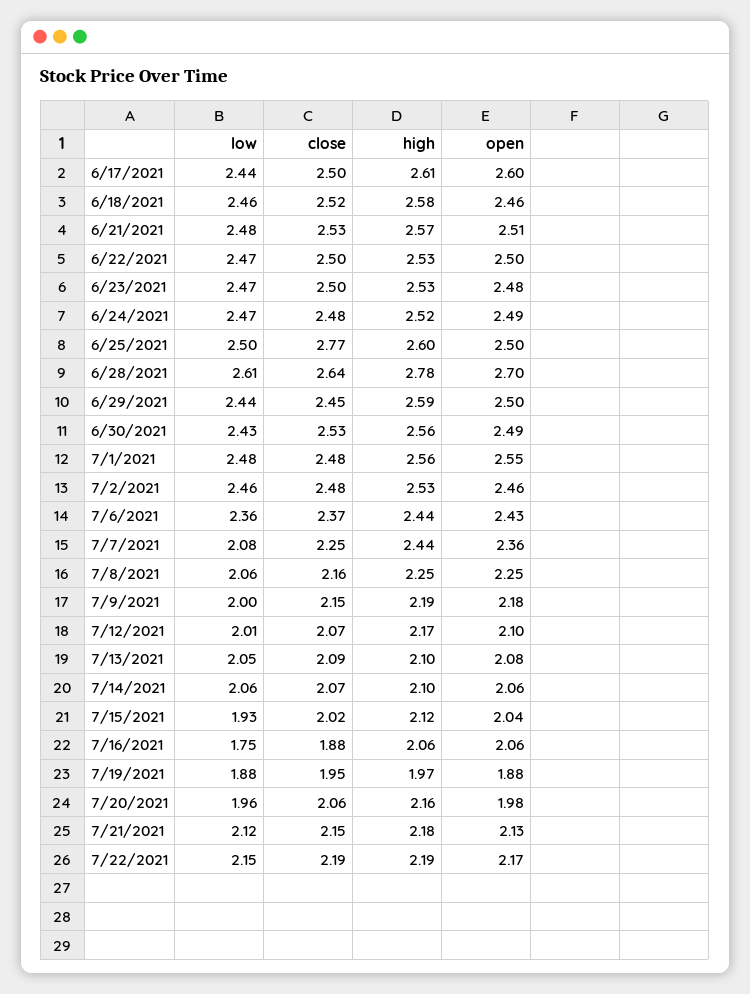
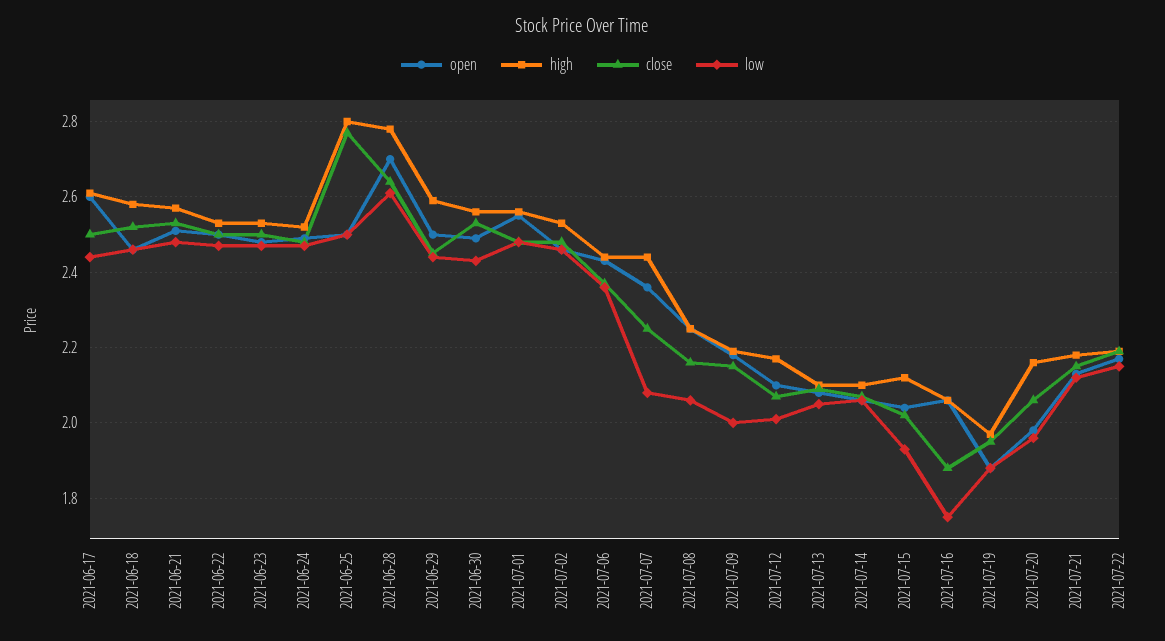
high, 6/25/2021: 2.6 -> 2.8

